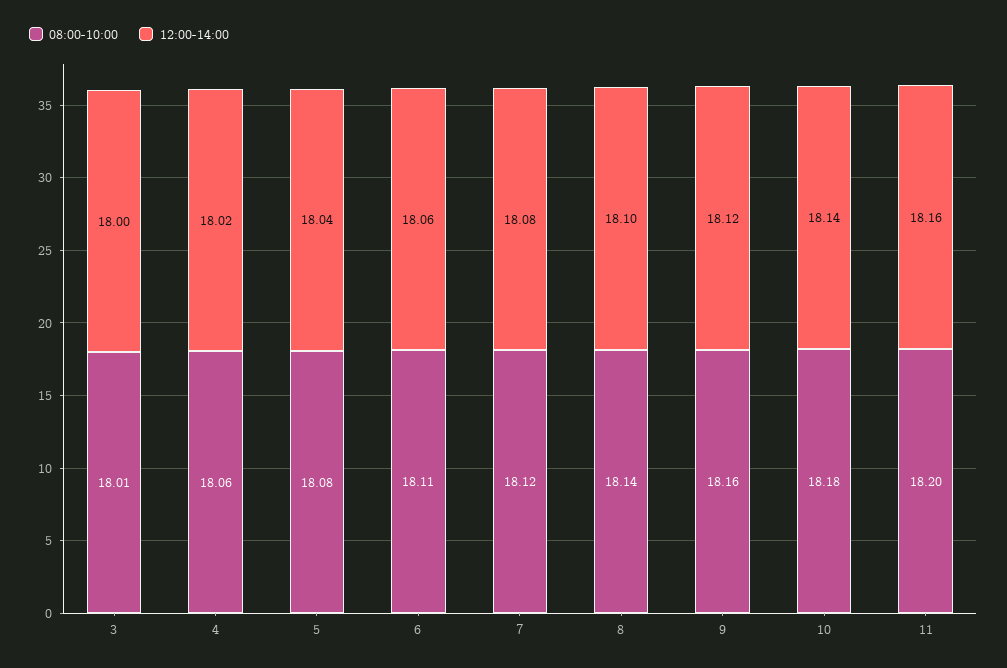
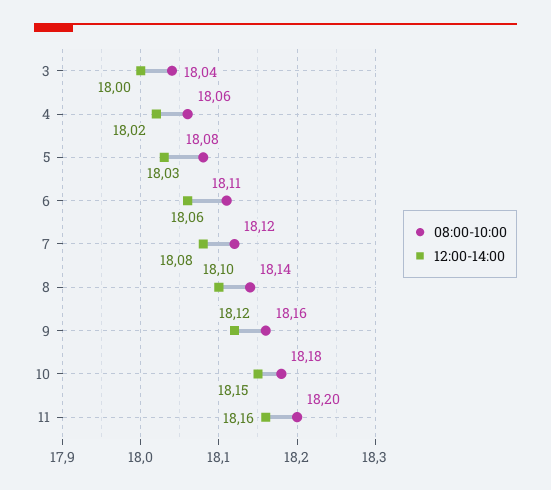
08:00-10:00, 3: 18.01 -> 18.04
12:00-14:00, 5: 18.04 -> 18.03
12:00-14:00, 10: 18.14 -> 18.15

